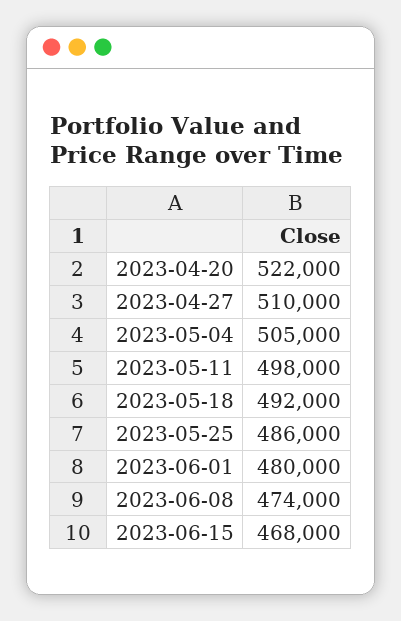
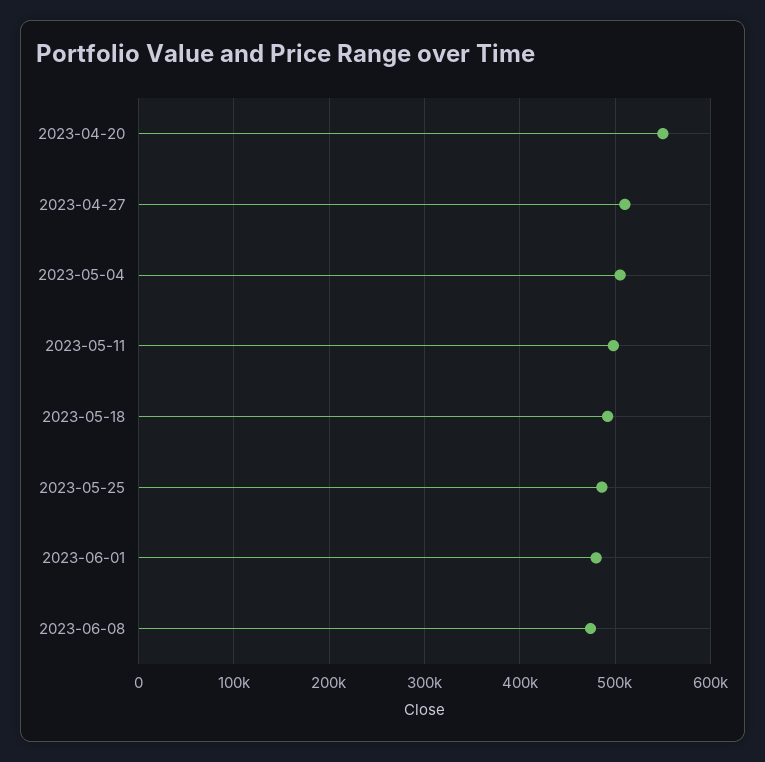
2023-04-20: 522000 -> 550000
2023-06-15: 468000 -> none

